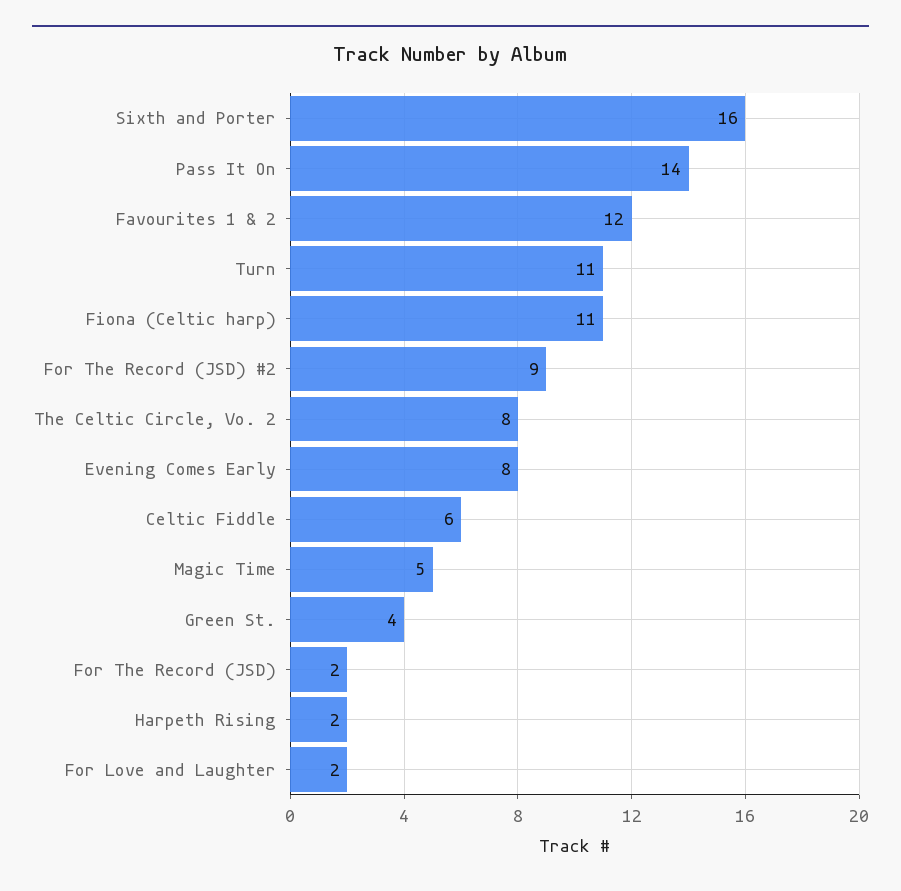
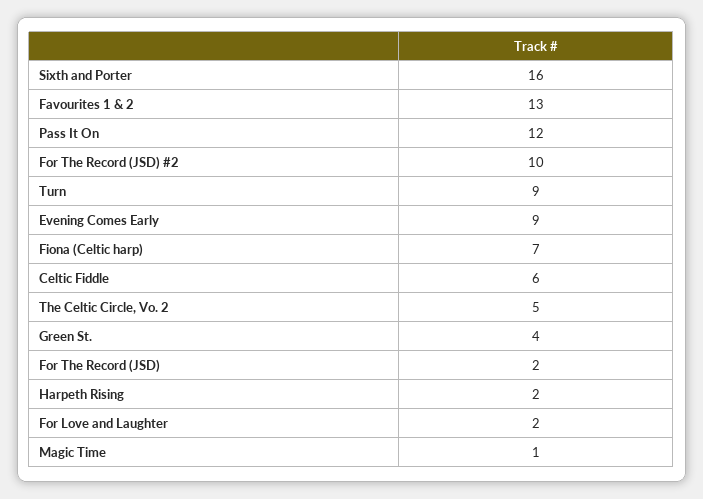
Pass It On: 14 -> 12
Favourites 1 & 2: 12 -> 13
Turn: 11 -> 9
Fiona (Celtic harp): 11 -> 7
For The Record (JSD) #2: 9 -> 10
The Celtic Circle, Vo. 2: 8 -> 5
Evening Comes Early: 8 -> 9
Magic Time: 5 -> 1

